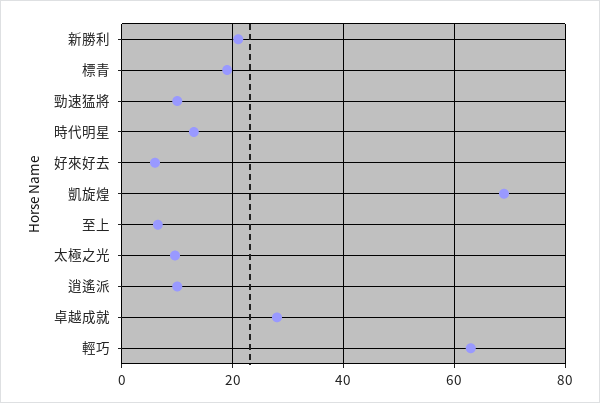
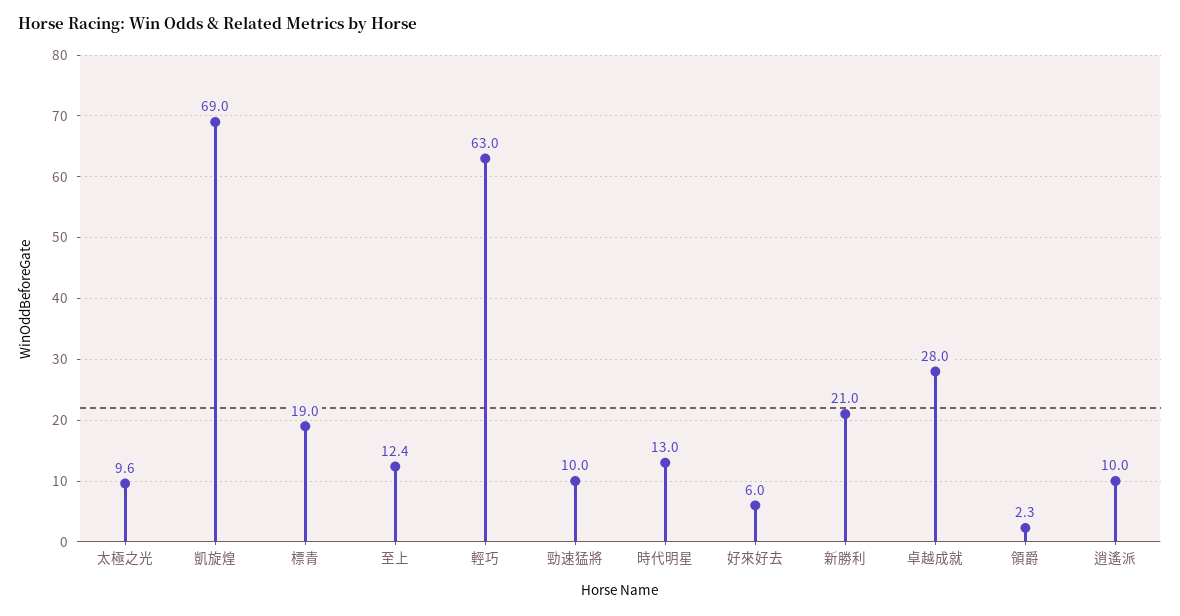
至上: 6 -> 12.4
領爵: none -> 2.3

